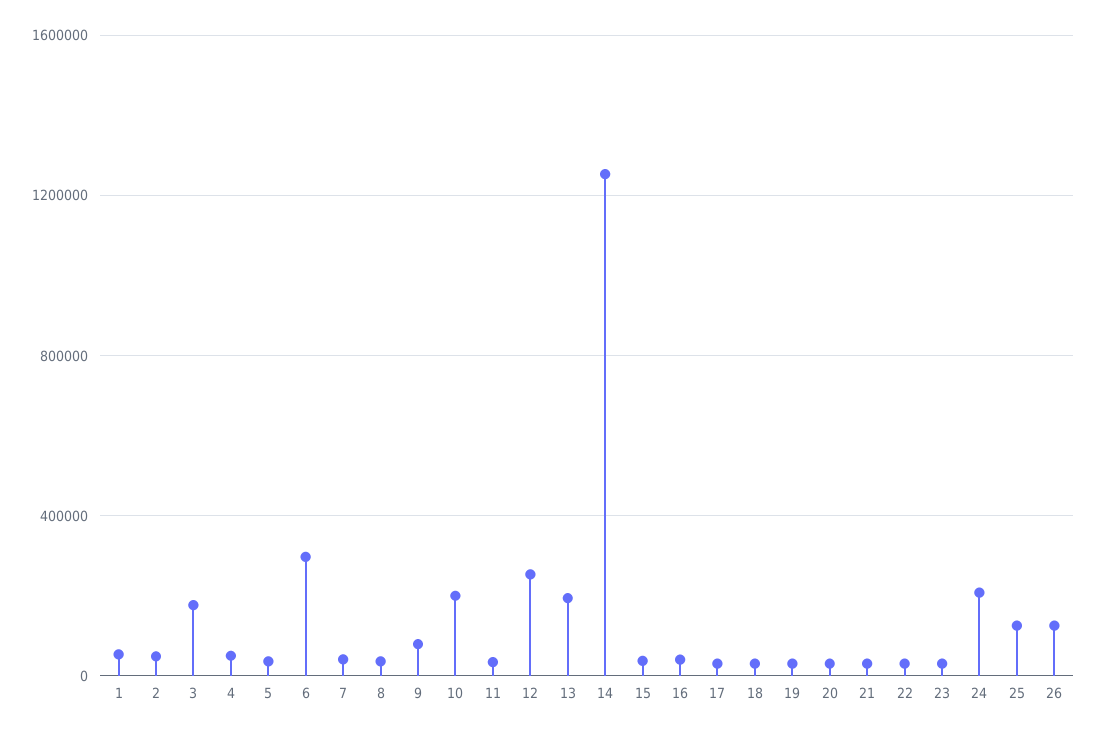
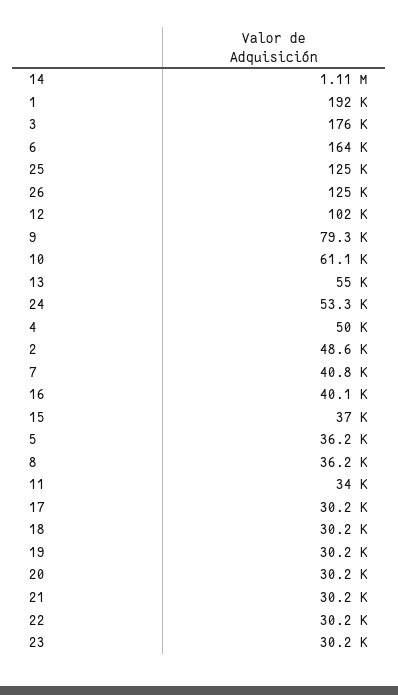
1: 50000 -> 192000
6: 300000 -> 164000
10: 200000 -> 61100
12: 250000 -> 102000
13: 200000 -> 55000
14: 1250000 -> 1110000
24: 200000 -> 53300

